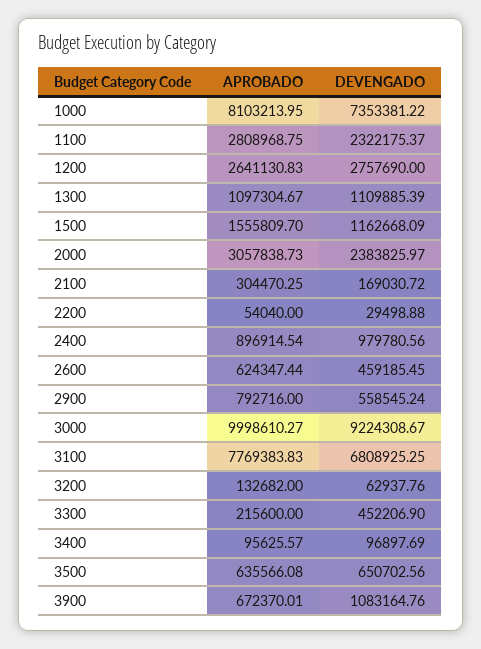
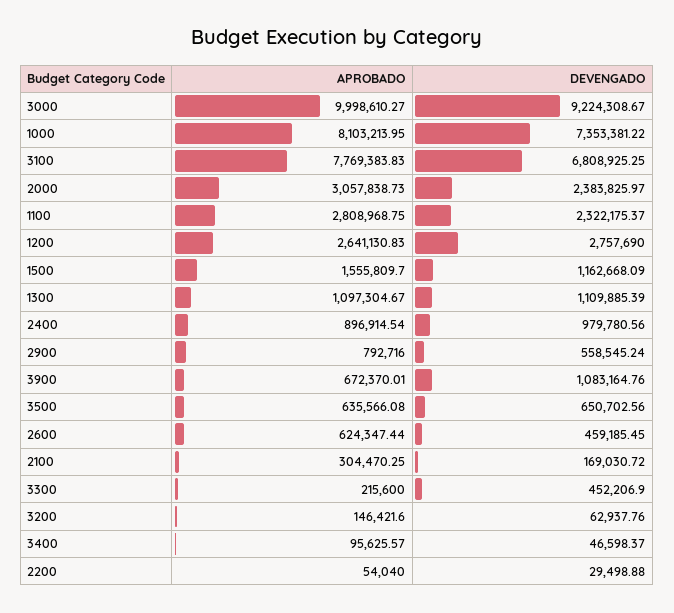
APROBADO, 3200: 132682 -> 146421.6
DEVENGADO, 3400: 96897.69 -> 46598.37

